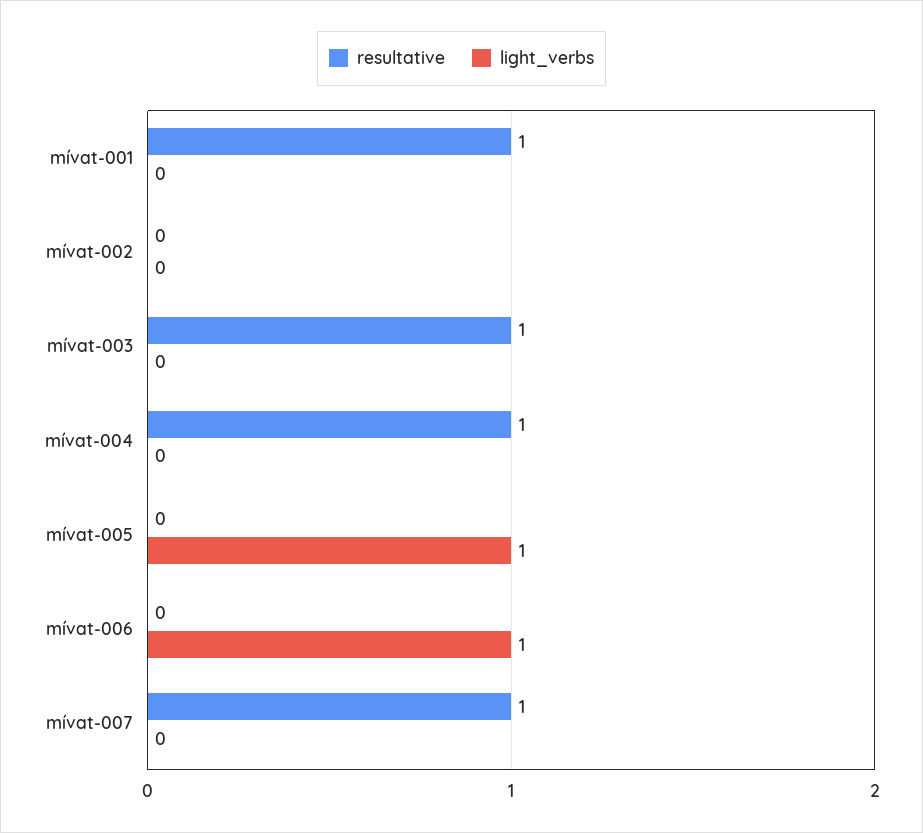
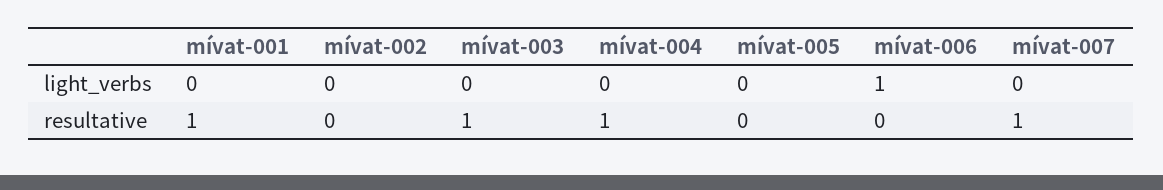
light_verbs, mívat-005: 1 -> 0

